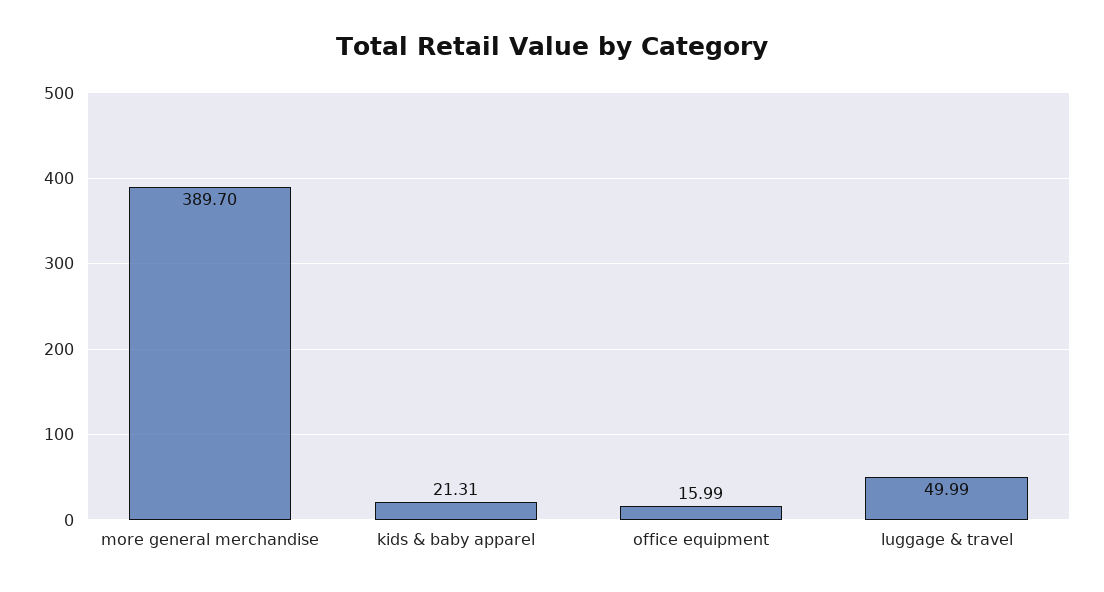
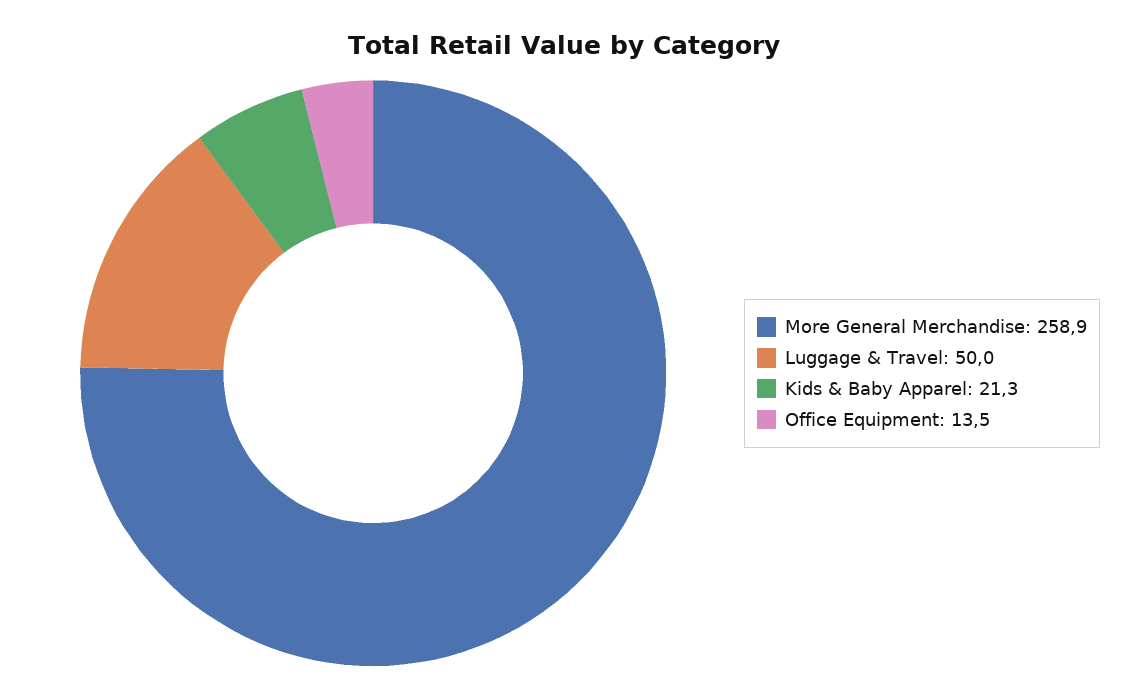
more general merchandise: 389.7 -> 258.9
office equipment: 15.99 -> 13.5

